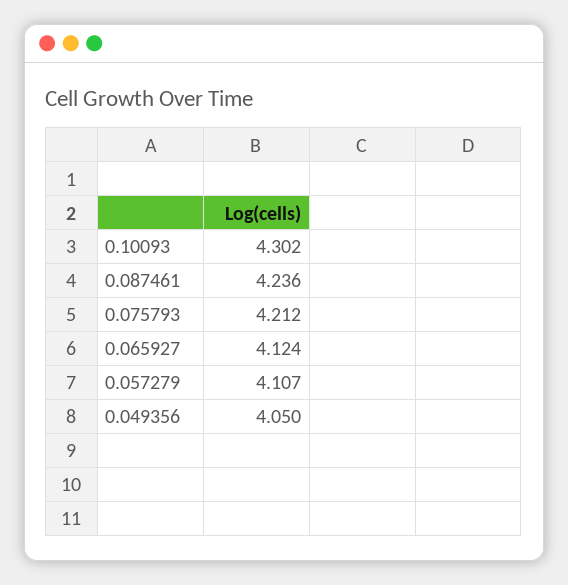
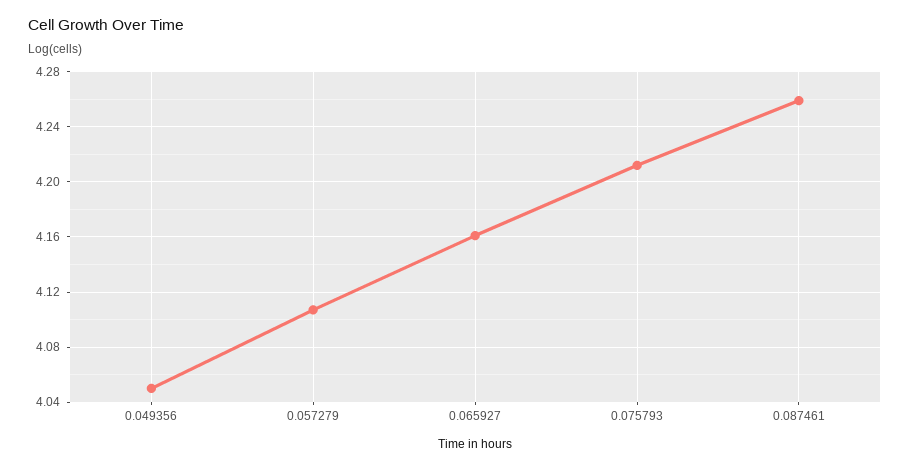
0.10093: 4.302 -> none
0.087461: 4.236 -> 4.26
0.065927: 4.124 -> 4.16

